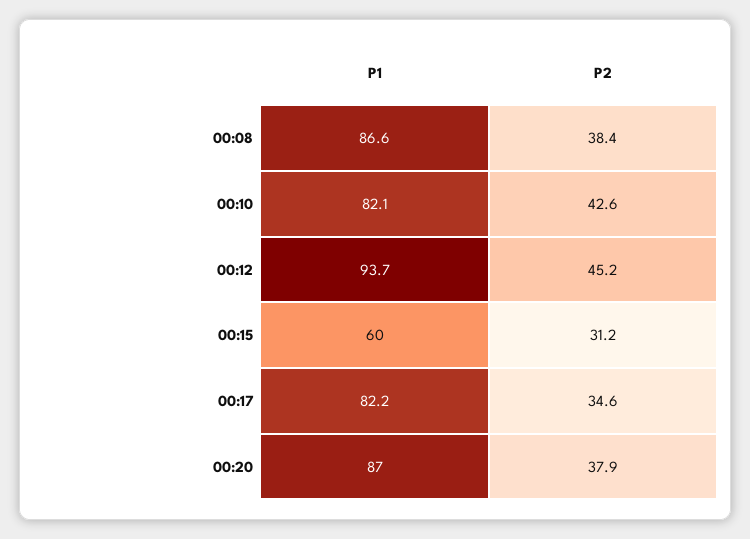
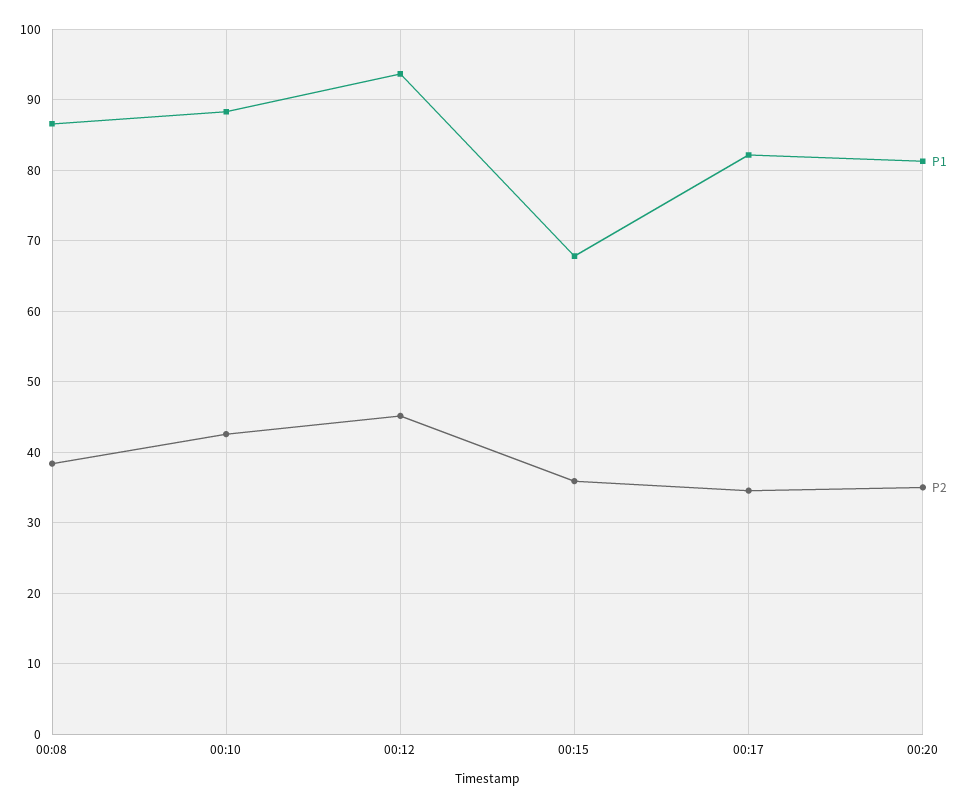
P1, 00:10: 82.1 -> 88
P1, 00:15: 60 -> 68
P2, 00:15: 31.2 -> 36
P1, 00:20: 87 -> 81
P2, 00:20: 37.9 -> 35

